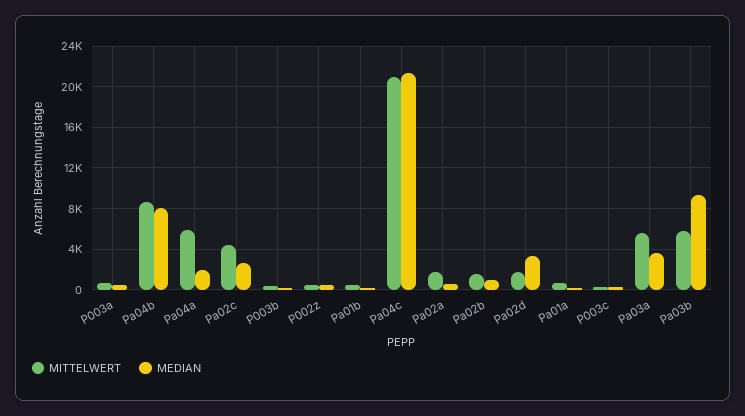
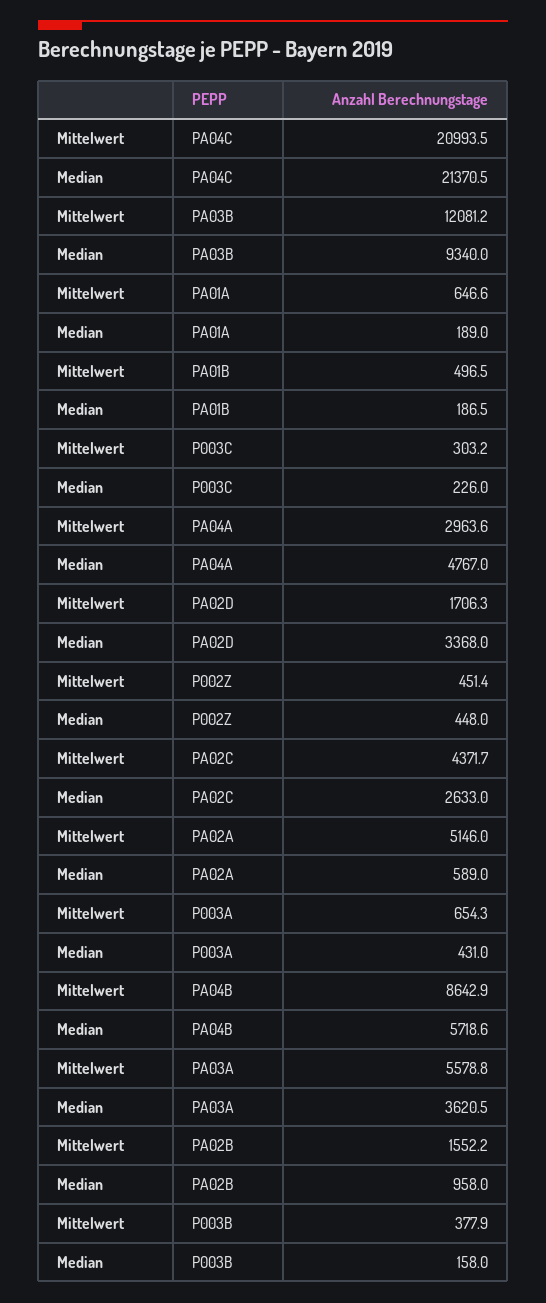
MEDIAN, Pa04b: 8000 -> 5718.6
MITTELWERT, Pa04a: 6000 -> 2963.6
MEDIAN, Pa04a: 2000 -> 4767
MITTELWERT, Pa02a: 2000 -> 5146
MITTELWERT, Pa03b: 6000 -> 12081.2

